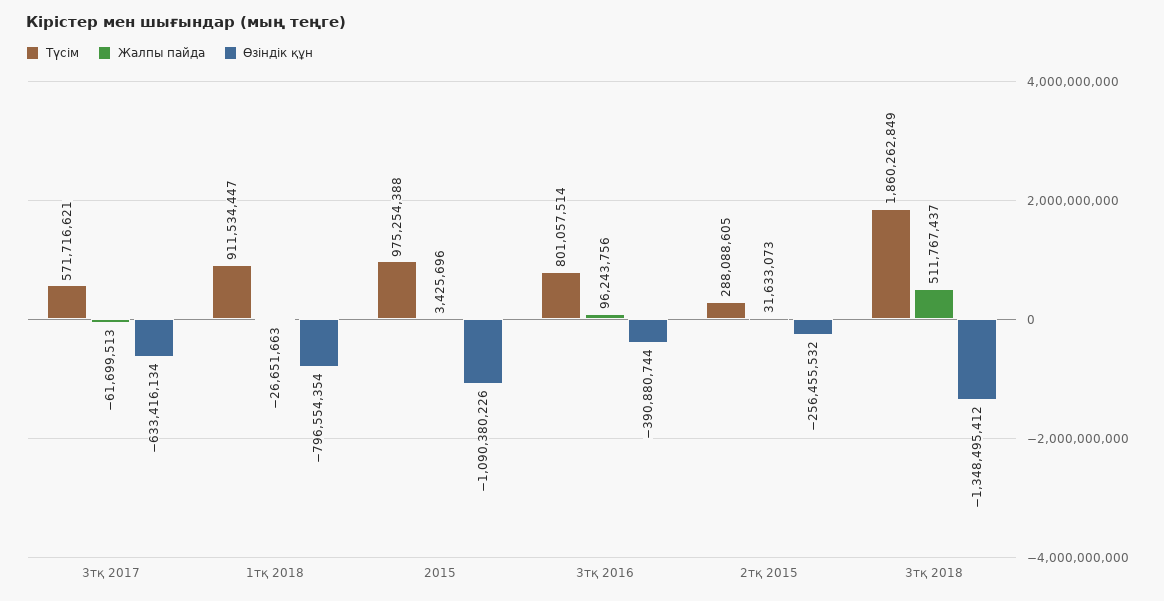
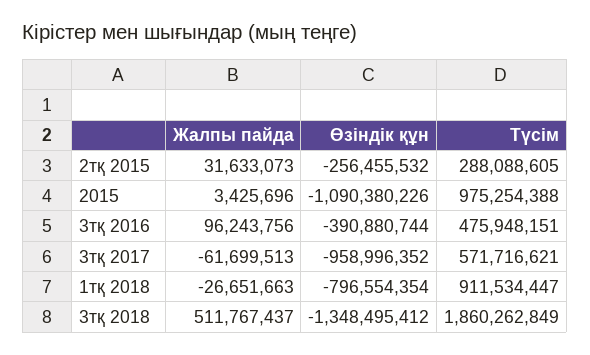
Өзіндік құн, 3тқ 2017: -633416134 -> -958996352
Түсім, 3тқ 2016: 801057514 -> 475948151

